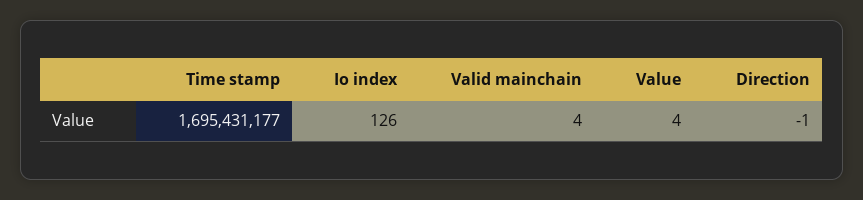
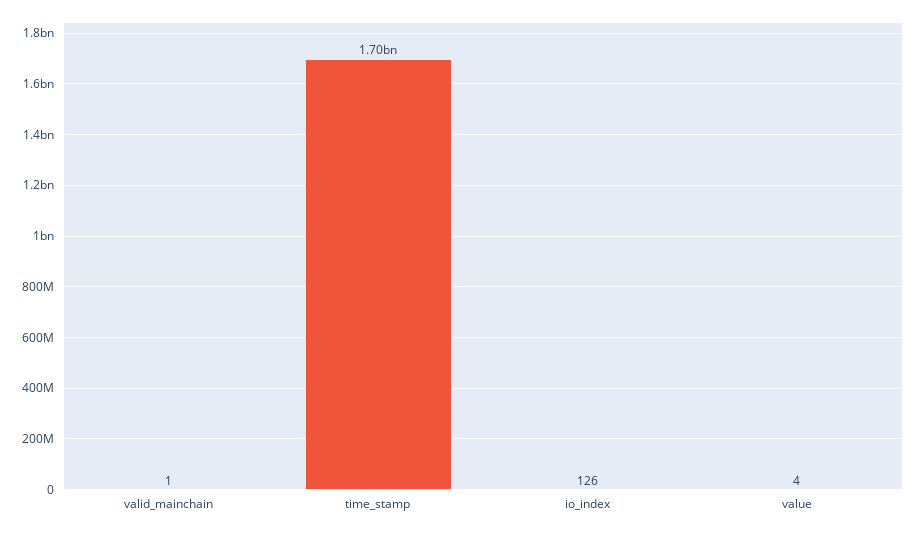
Valid mainchain: 4 -> 1
Direction: -1 -> none

